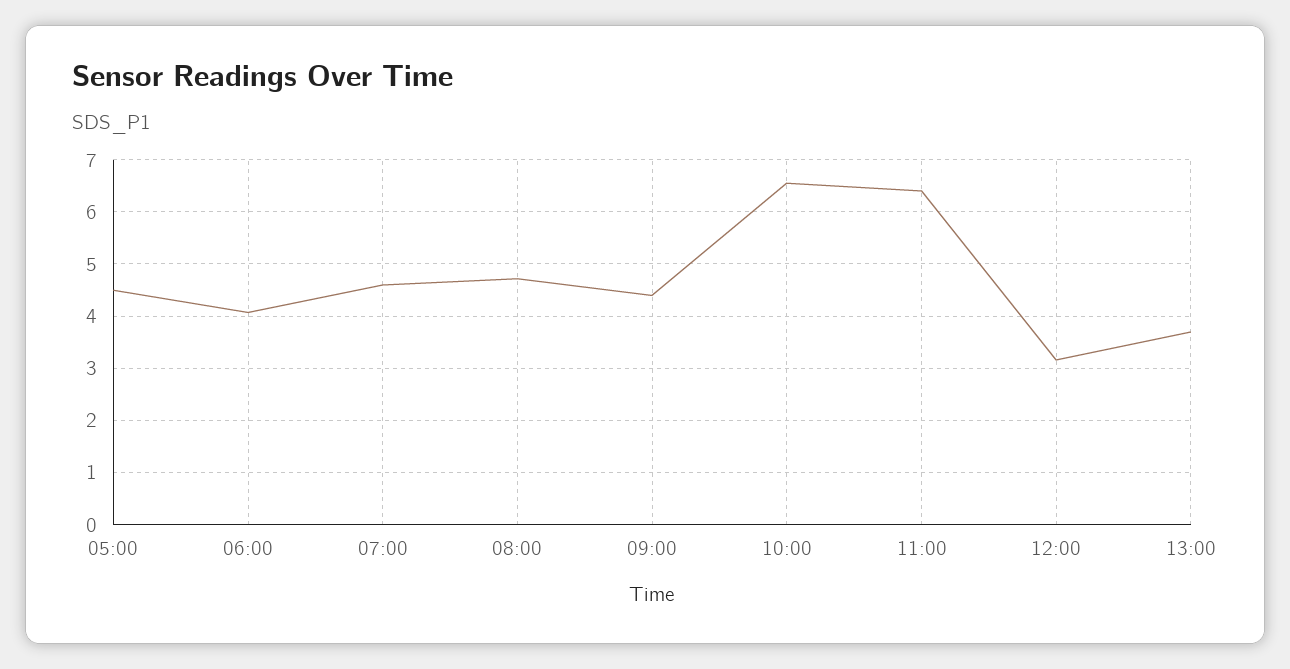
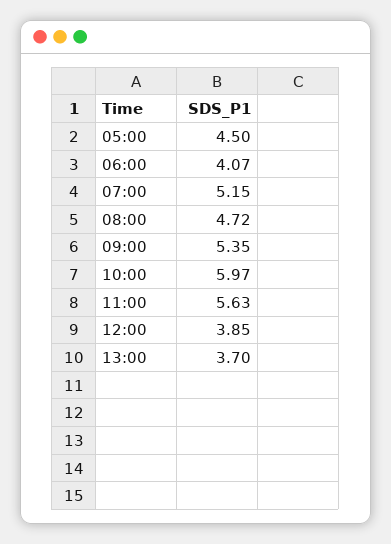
07:00: 4.6 -> 5.15
09:00: 4.4 -> 5.35
10:00: 6.6 -> 5.97
11:00: 6.4 -> 5.63
12:00: 3.2 -> 3.85

